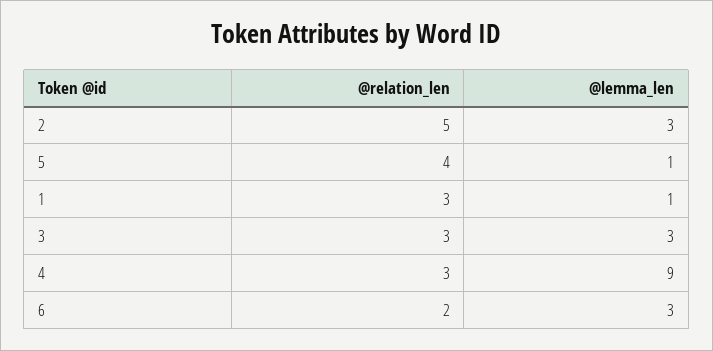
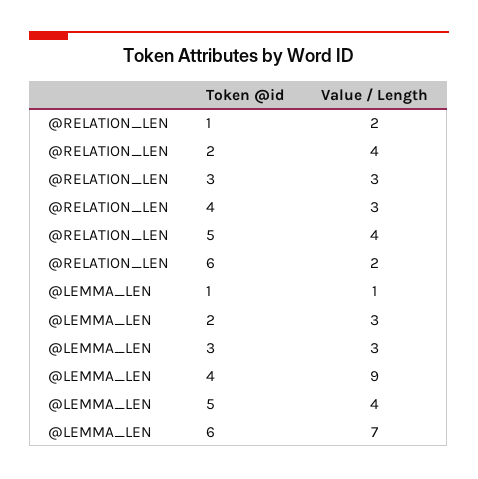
@relation_len, 2: 5 -> 4
@lemma_len, 5: 1 -> 4
@relation_len, 1: 3 -> 2
@lemma_len, 6: 3 -> 7

